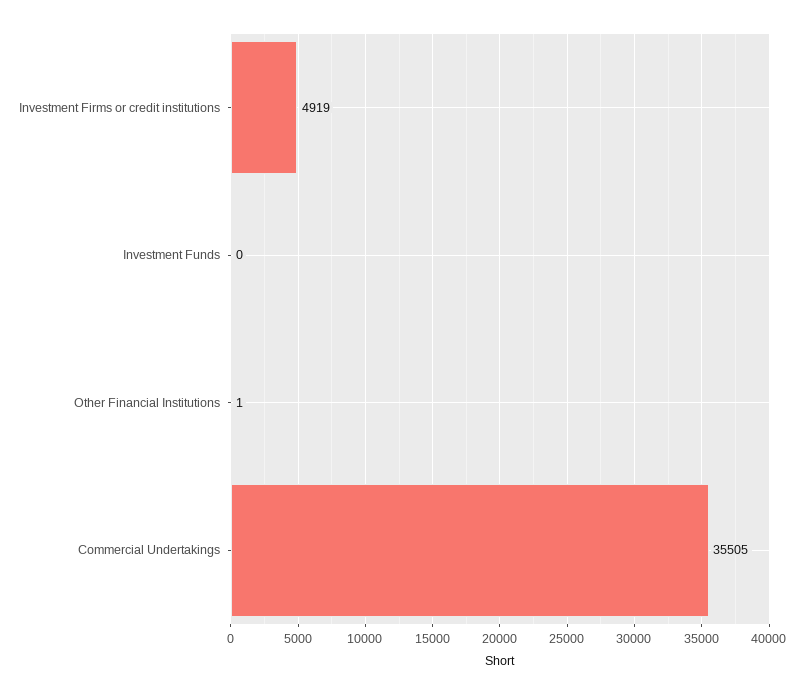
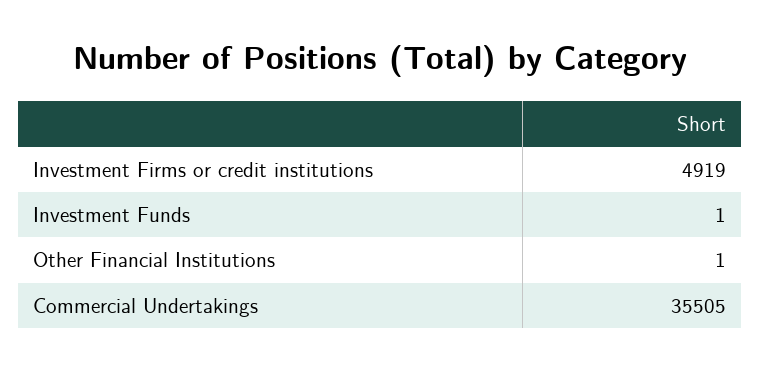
Investment Funds: 0 -> 1

